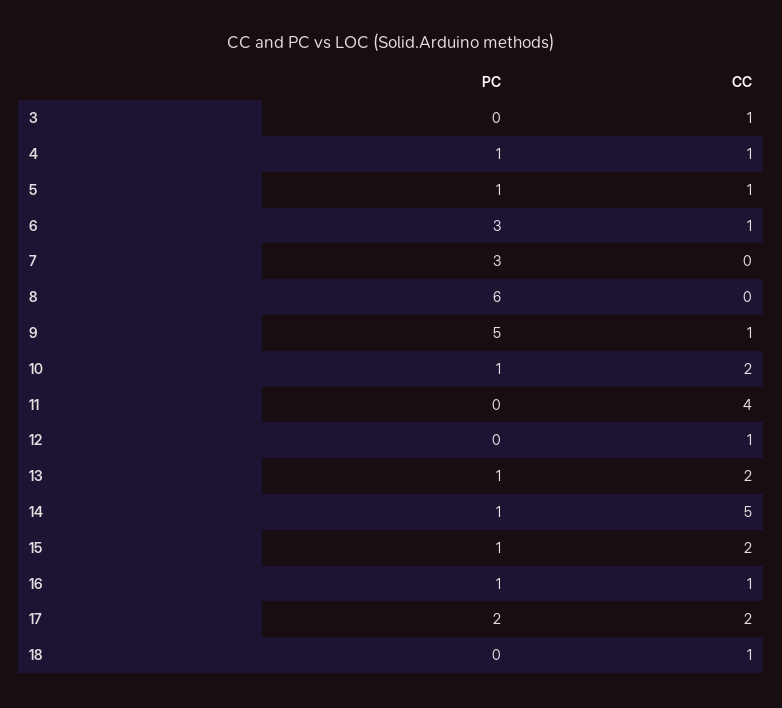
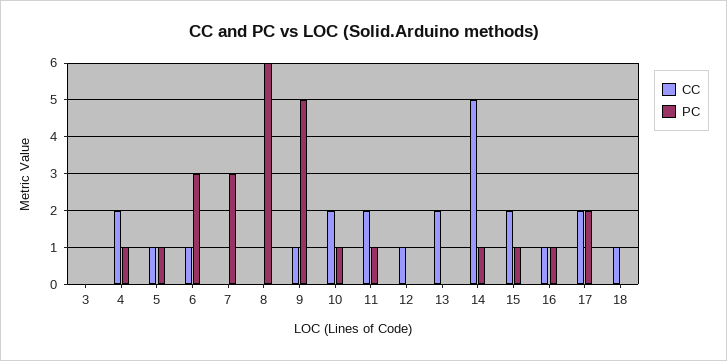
CC, 3: 1 -> 0
CC, 4: 1 -> 2
PC, 11: 0 -> 1
CC, 11: 4 -> 2
PC, 13: 1 -> 0

